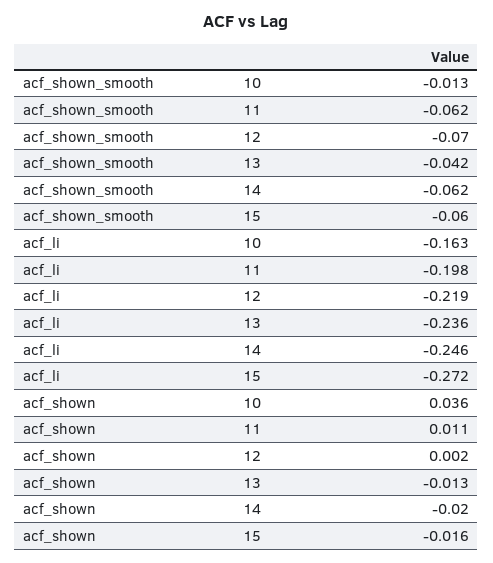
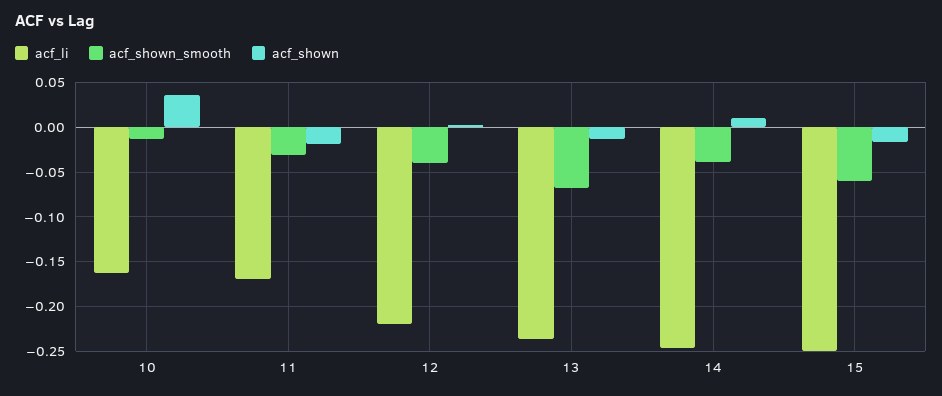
acf_shown_smooth, 11: -0.062 -> -0.03
acf_shown_smooth, 12: -0.07 -> -0.04
acf_shown_smooth, 13: -0.042 -> -0.07
acf_shown_smooth, 14: -0.062 -> -0.04
acf_li, 11: -0.198 -> -0.17
acf_li, 15: -0.272 -> -0.25
acf_shown, 11: 0.011 -> -0.02
acf_shown, 14: -0.02 -> 0.01

